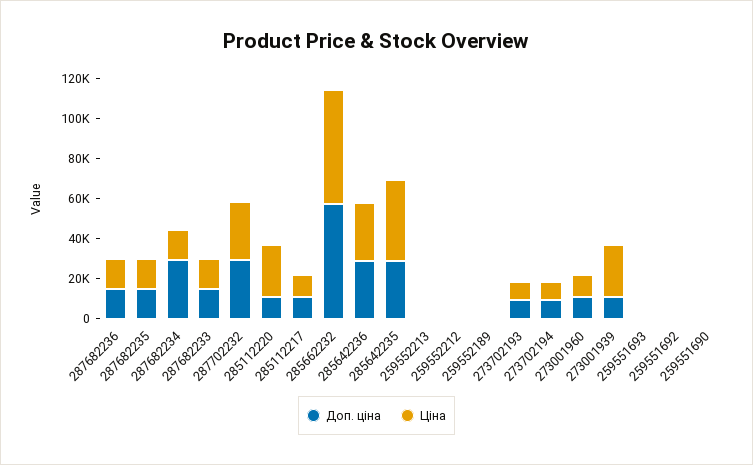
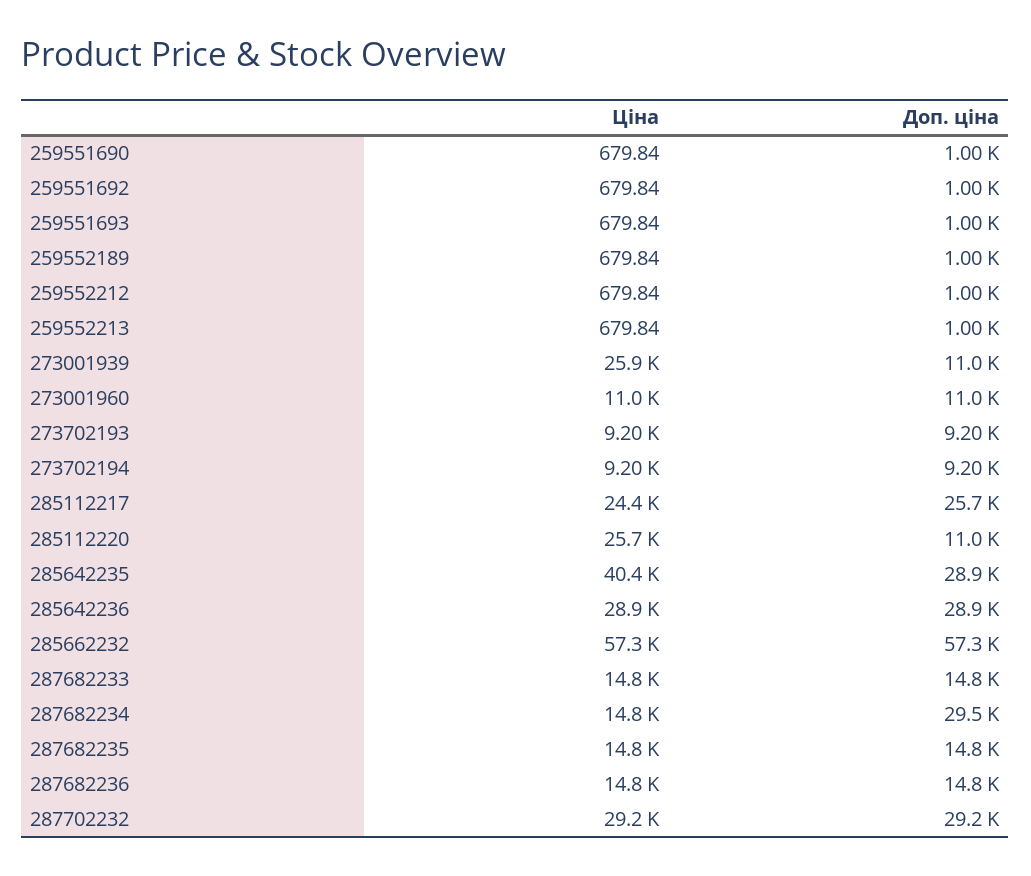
Доп. ціна, 285112217: 10000 -> 25700
Ціна, 285112217: 10000 -> 24400

